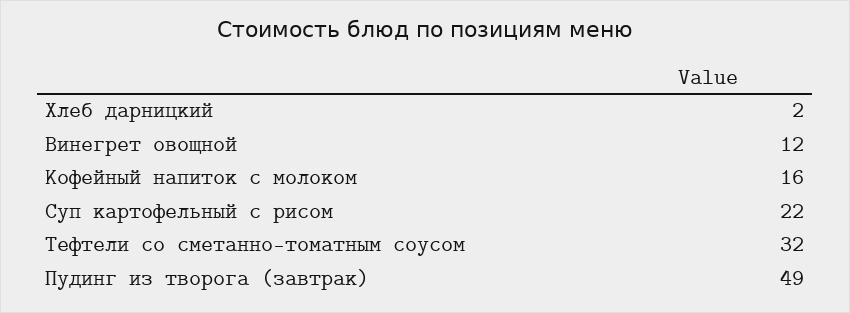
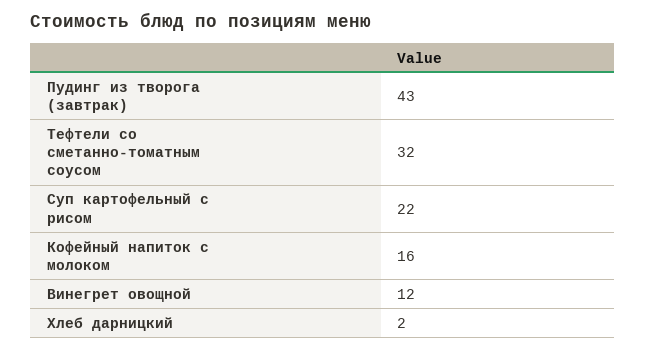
Пудинг из творога (завтрак): 49 -> 43

